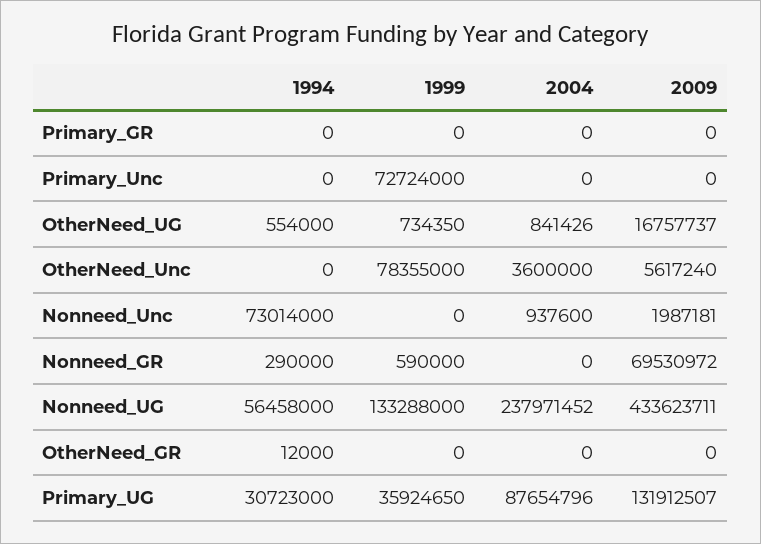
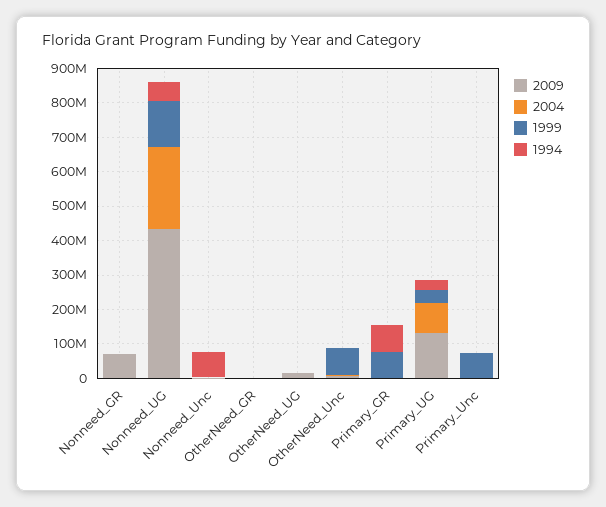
1994, Primary_GR: 0 -> 75000000
1999, Primary_GR: 0 -> 75000000

